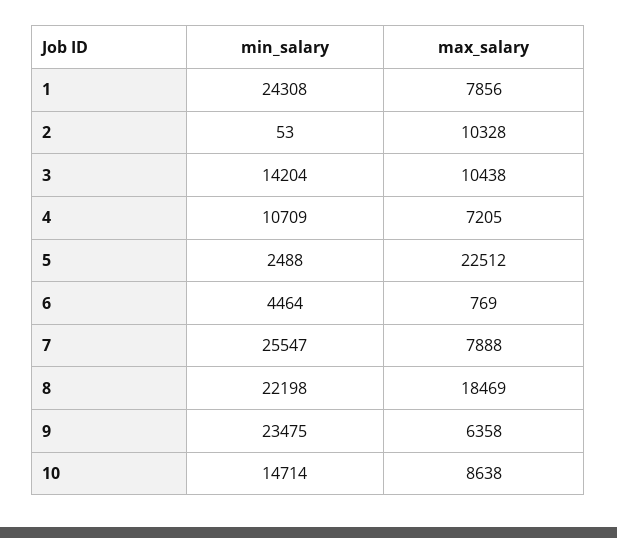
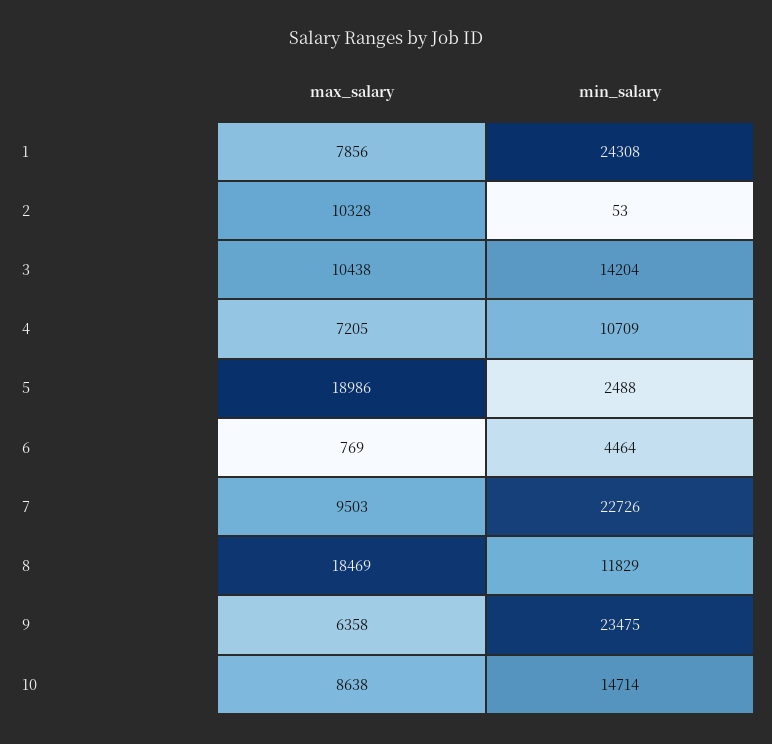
max_salary, 5: 22512 -> 18986
min_salary, 7: 25547 -> 22726
max_salary, 7: 7888 -> 9503
min_salary, 8: 22198 -> 11829

